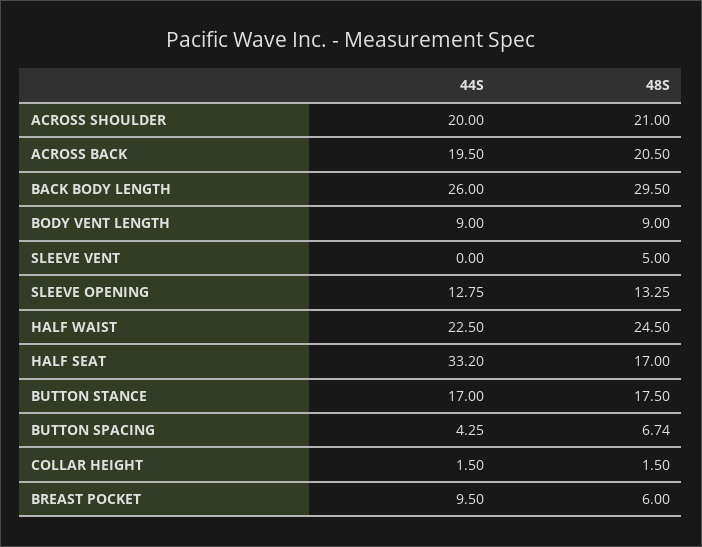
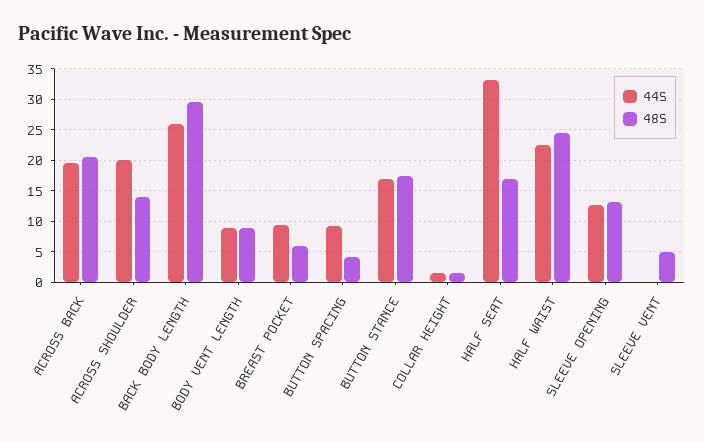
48S, ACROSS SHOULDER: 21 -> 14
44S, BUTTON SPACING: 4.25 -> 9
48S, BUTTON SPACING: 6.74 -> 4

